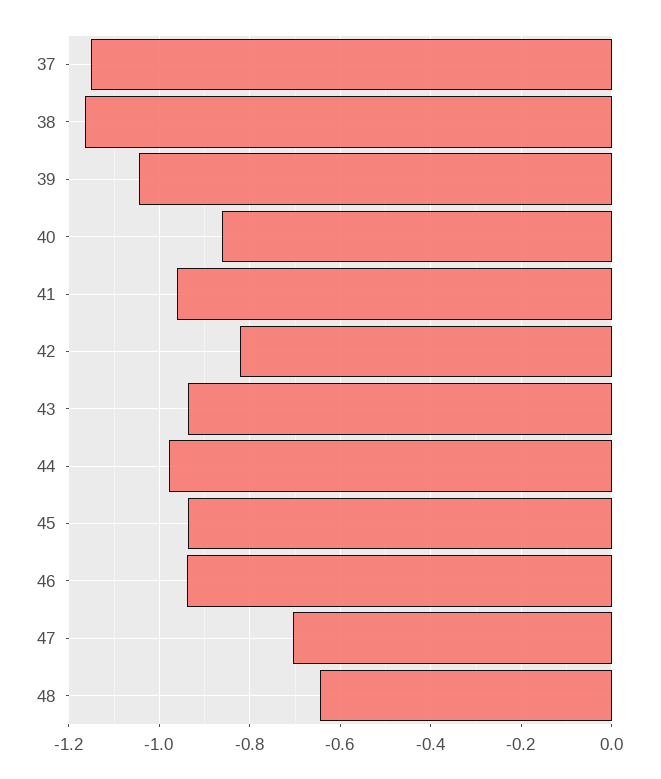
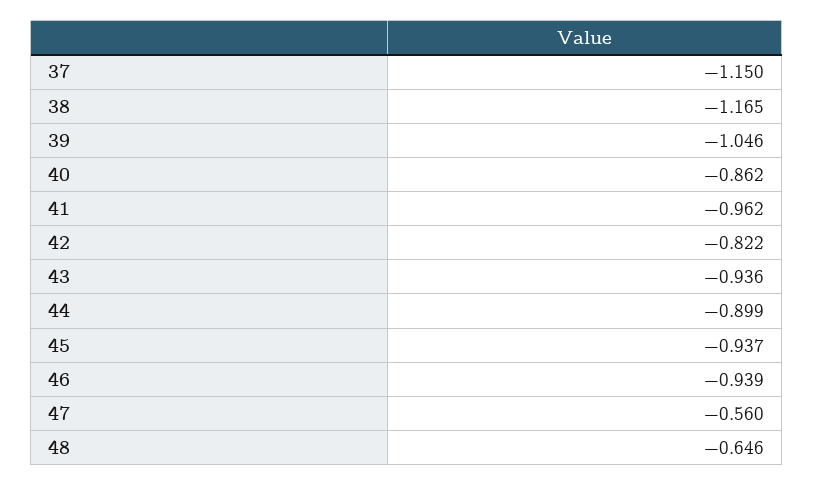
44: -0.98 -> -0.899
47: -0.7 -> -0.56

